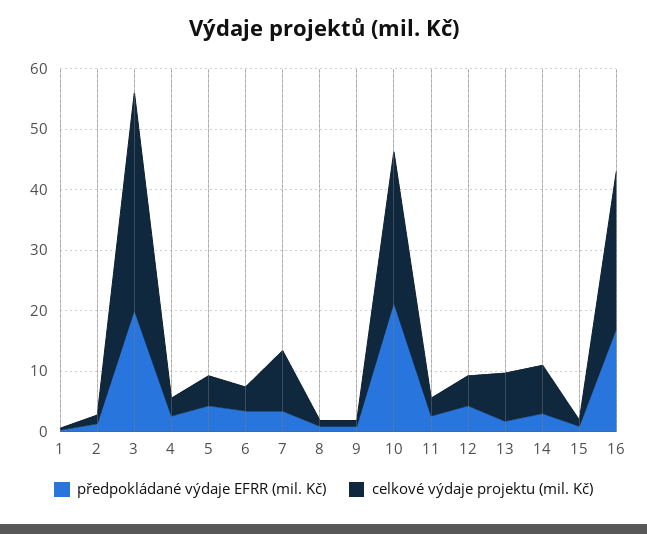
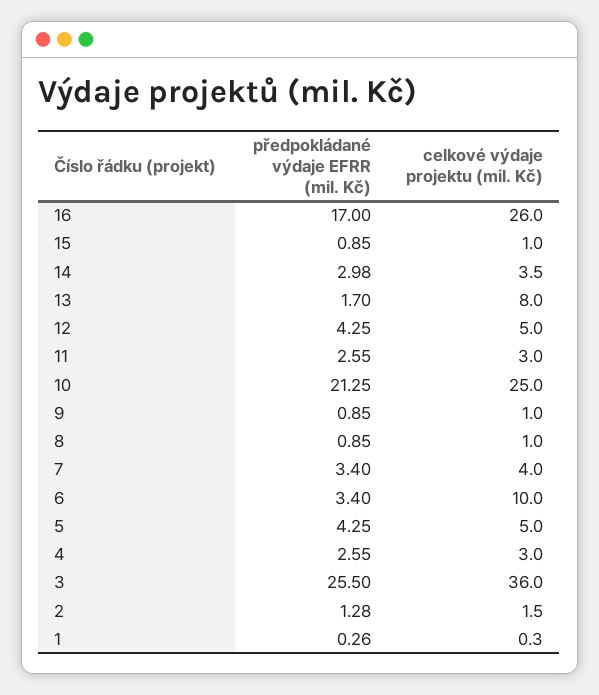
předpokládané výdaje EFRR (mil. Kč), 3: 20 -> 25.5
celkové výdaje projektu (mil. Kč), 6: 4 -> 10
celkové výdaje projektu (mil. Kč), 7: 10 -> 4
celkové výdaje projektu (mil. Kč), 14: 8 -> 3.5

